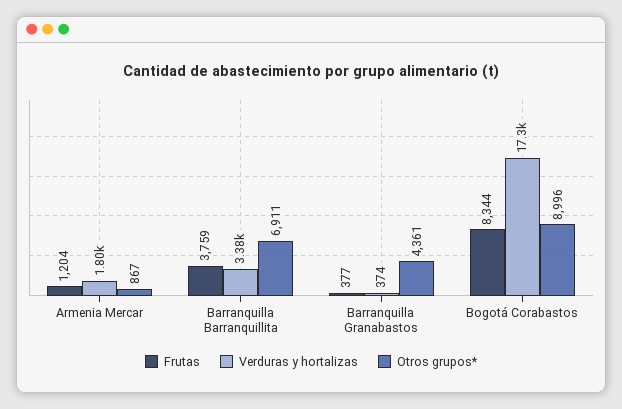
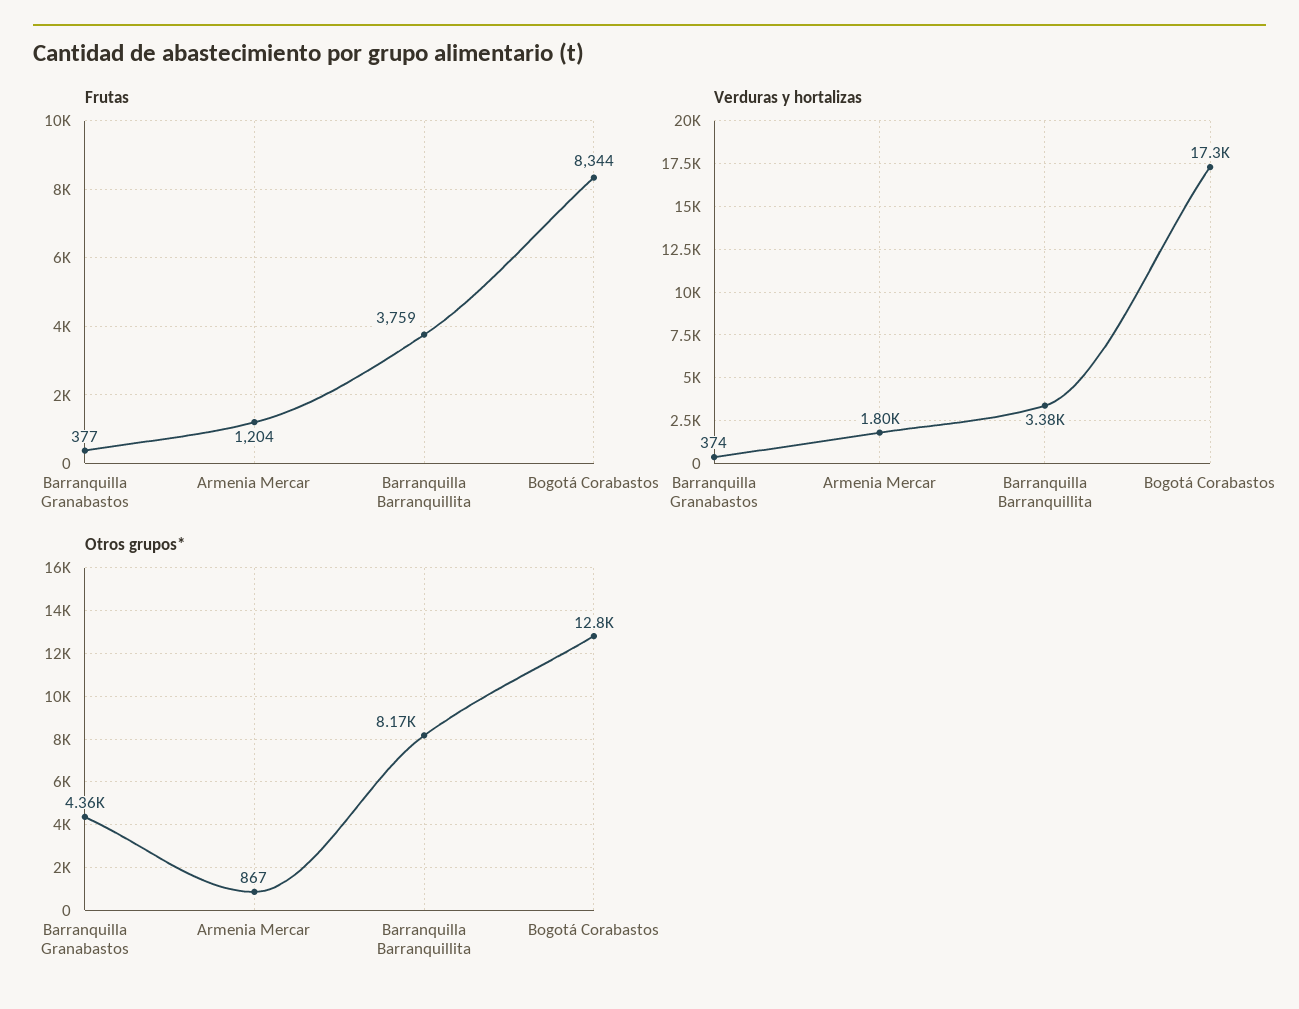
Otros grupos*, Barranquilla Barranquillita: 6911 -> 8170
Otros grupos*, Bogotá Corabastos: 8996 -> 12800

